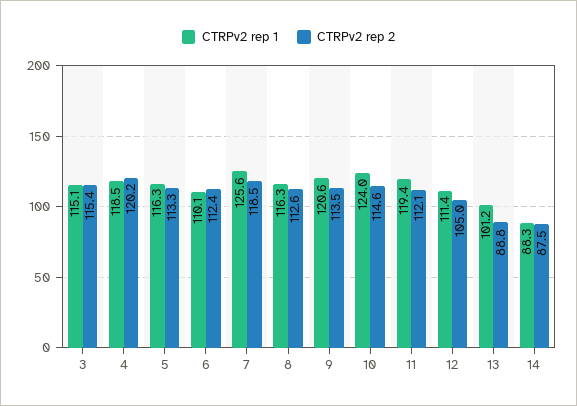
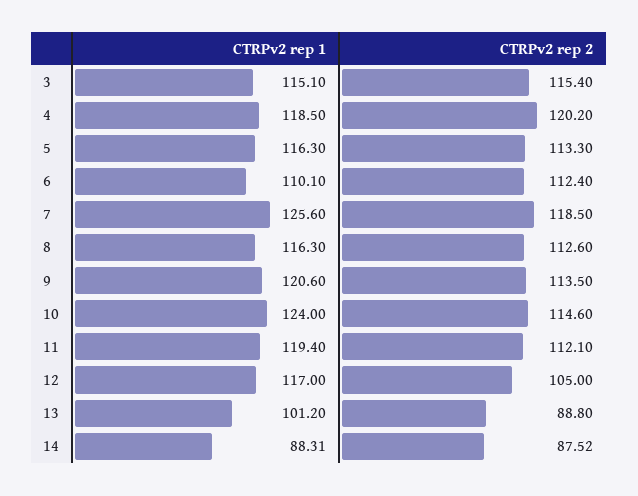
CTRPv2 rep 1, 12: 111.4 -> 117

